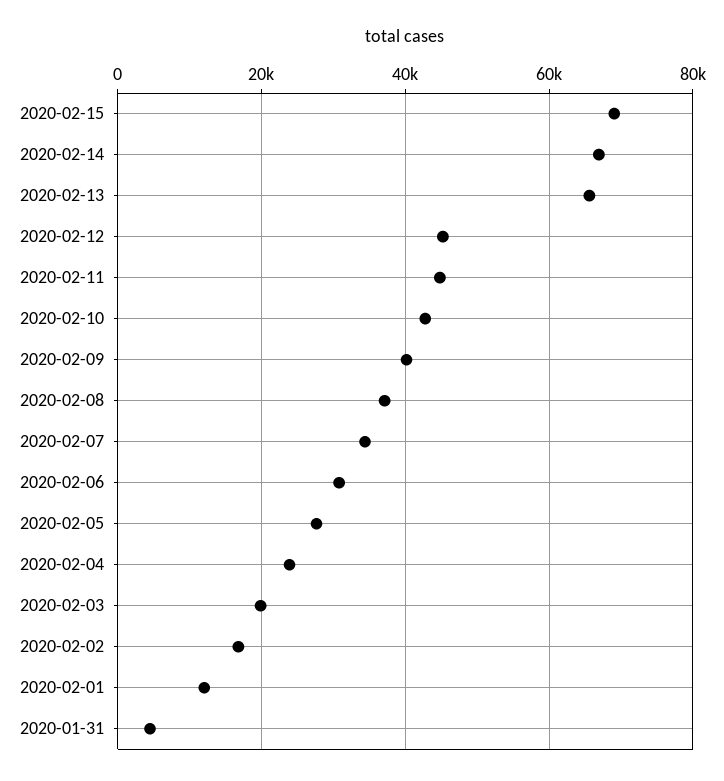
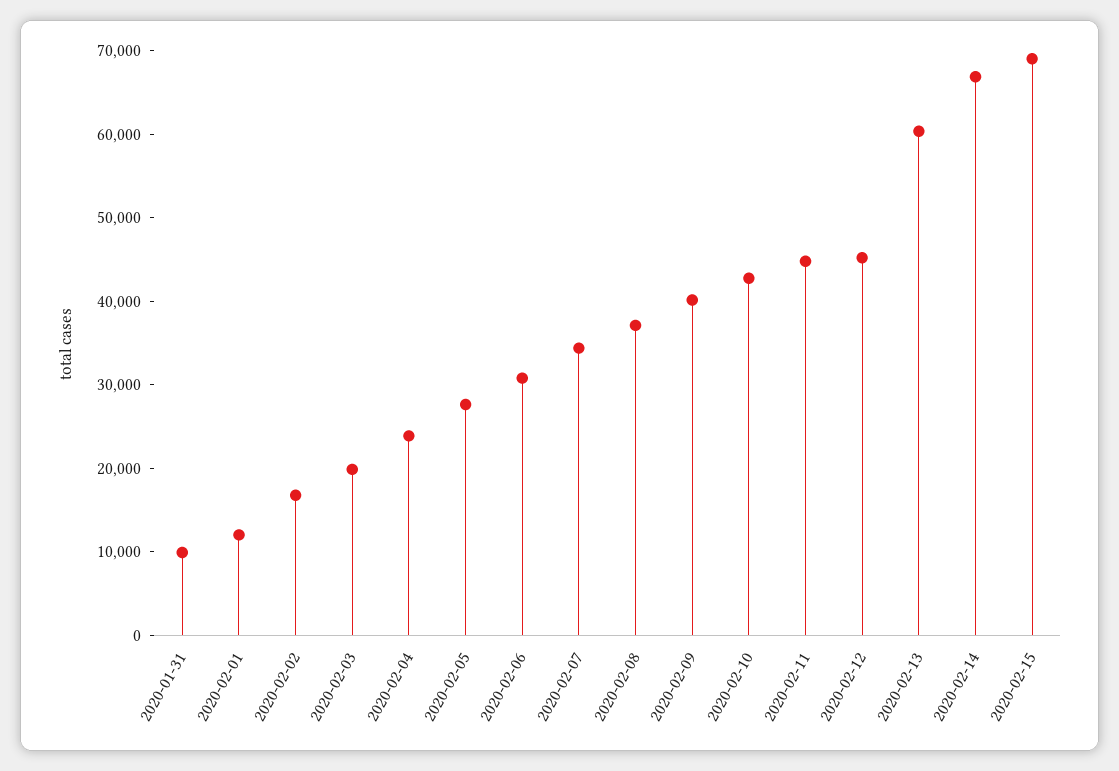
2020-02-13: 66000 -> 60000
2020-01-31: 4000 -> 10000

